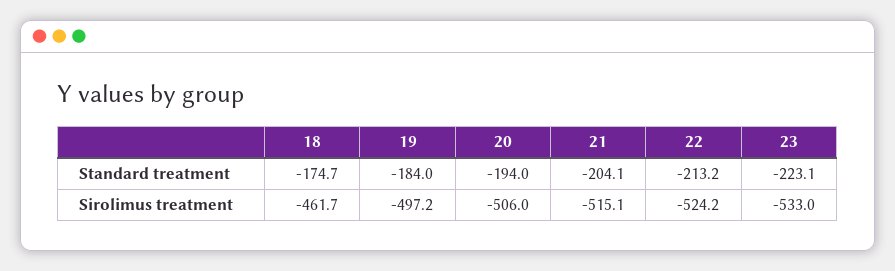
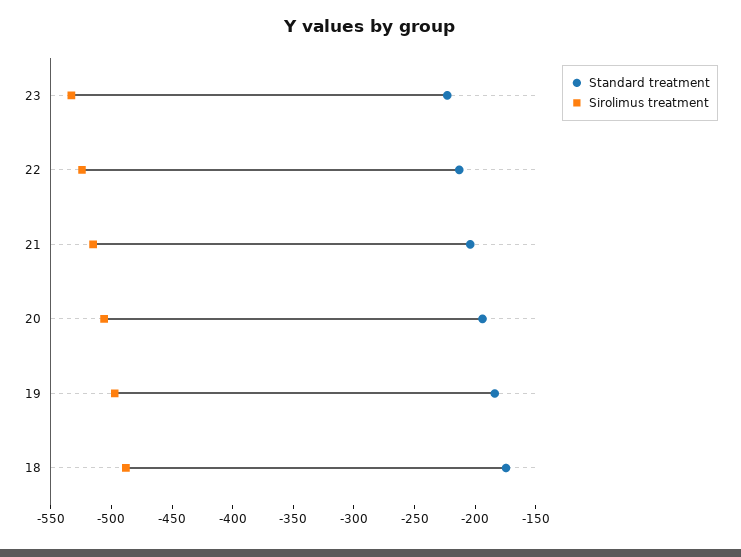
Sirolimus treatment, 18: -461.7 -> -490

